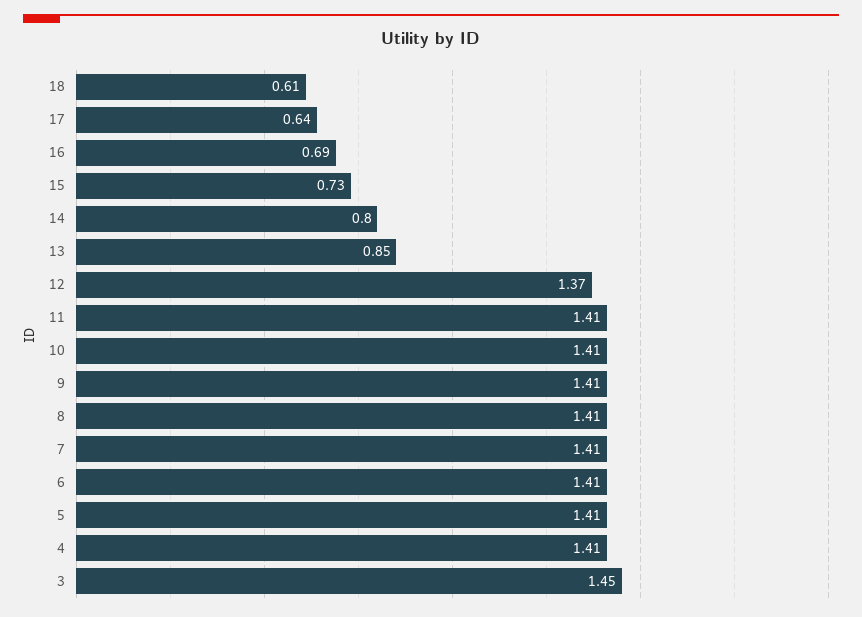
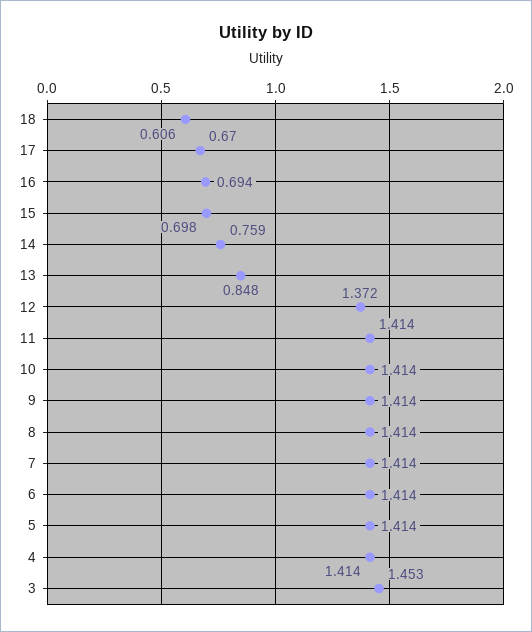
17: 0.64 -> 0.67
15: 0.73 -> 0.698
14: 0.8 -> 0.759

